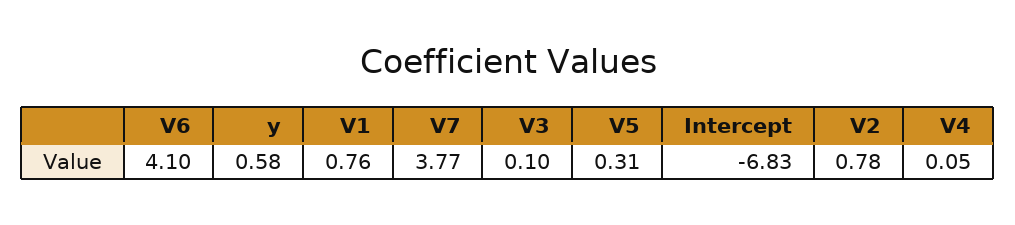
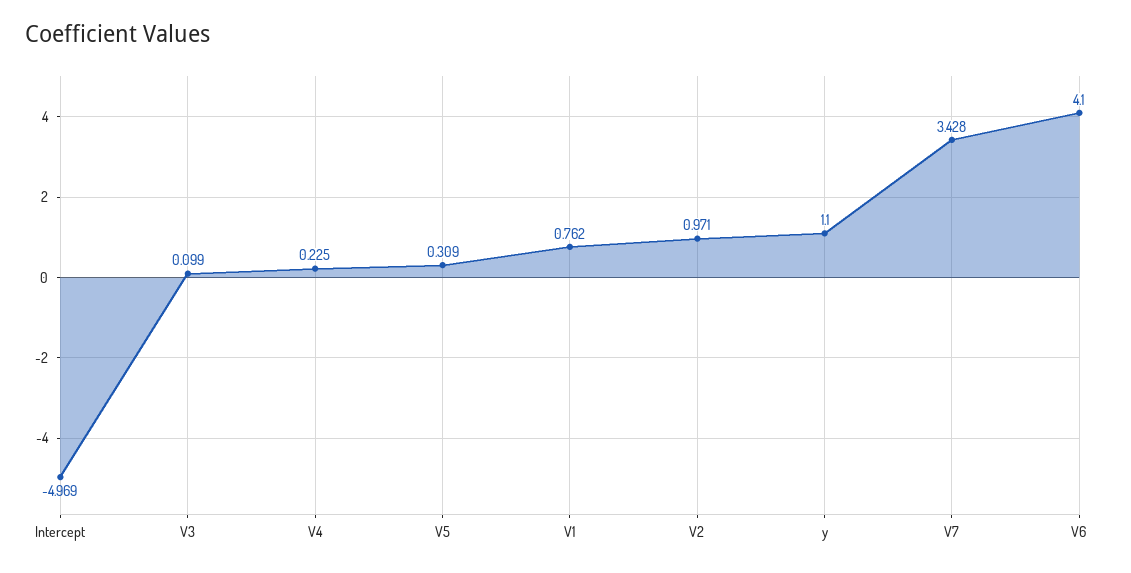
y: 0.58 -> 1.1
V7: 3.77 -> 3.428
Intercept: -6.83 -> -4.969
V2: 0.78 -> 0.971
V4: 0.05 -> 0.225

